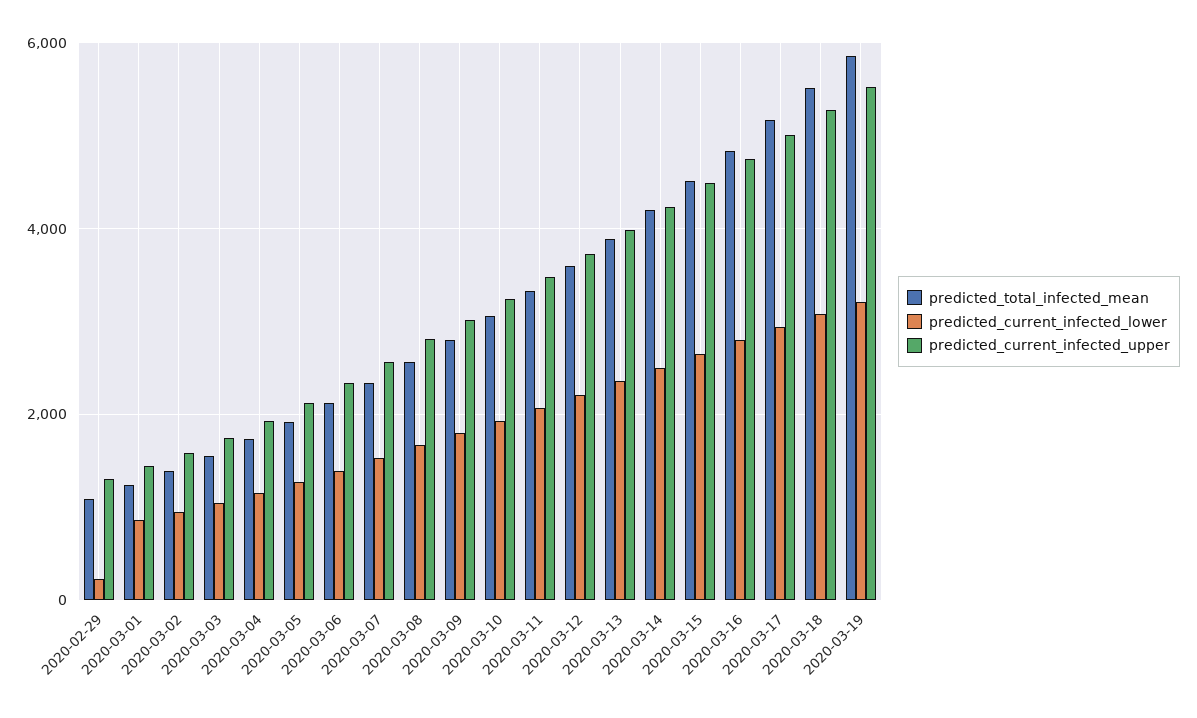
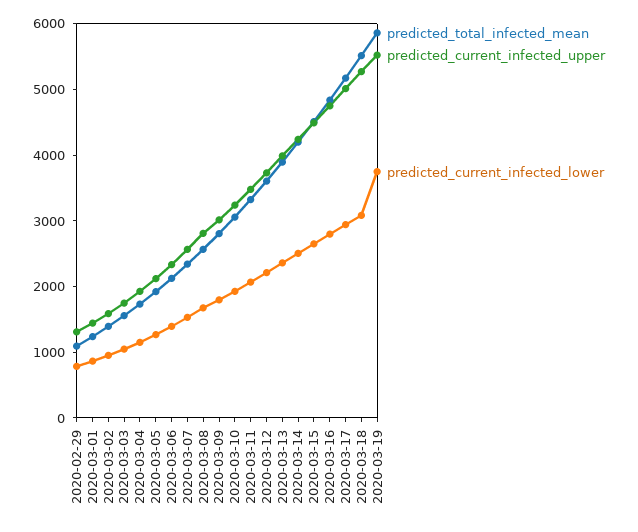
predicted_current_infected_lower, 2020-02-29: 200 -> 800
predicted_current_infected_lower, 2020-03-19: 3200 -> 3800

